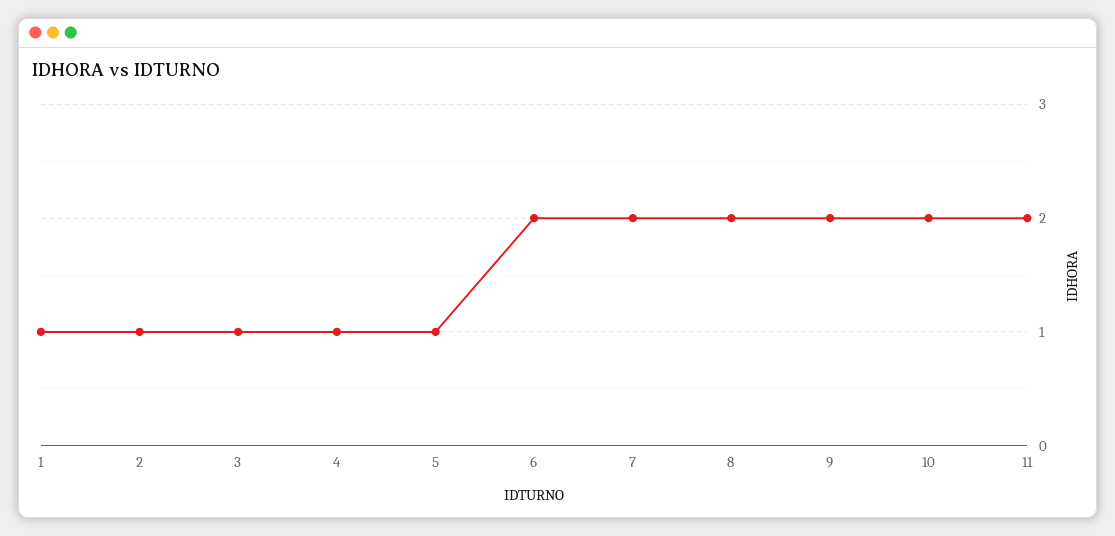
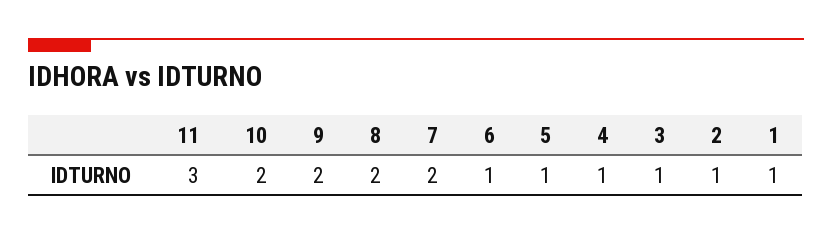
6: 2 -> 1
11: 2 -> 3

